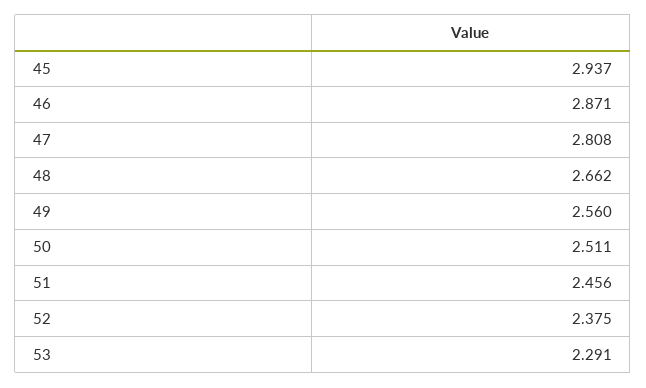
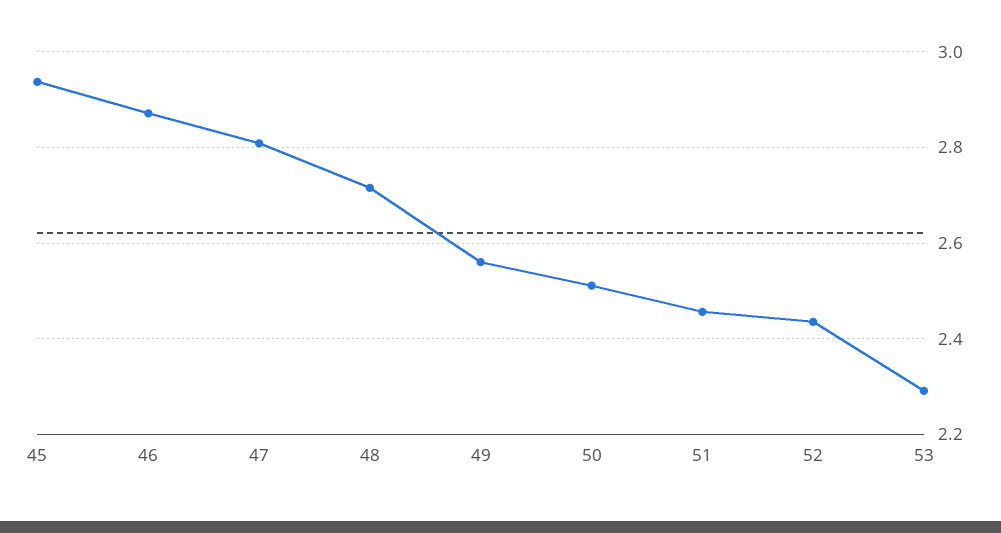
48: 2.662 -> 2.72
52: 2.375 -> 2.44

